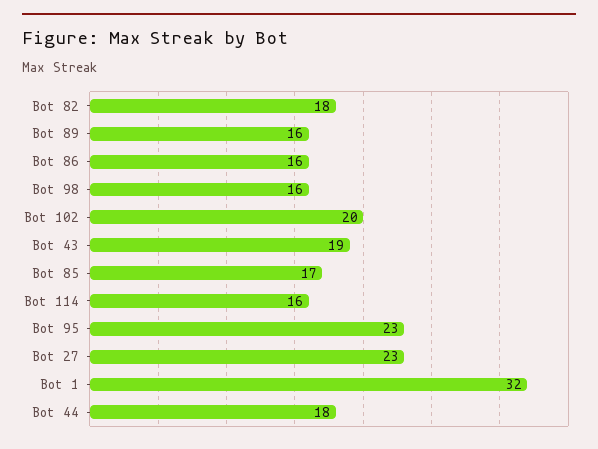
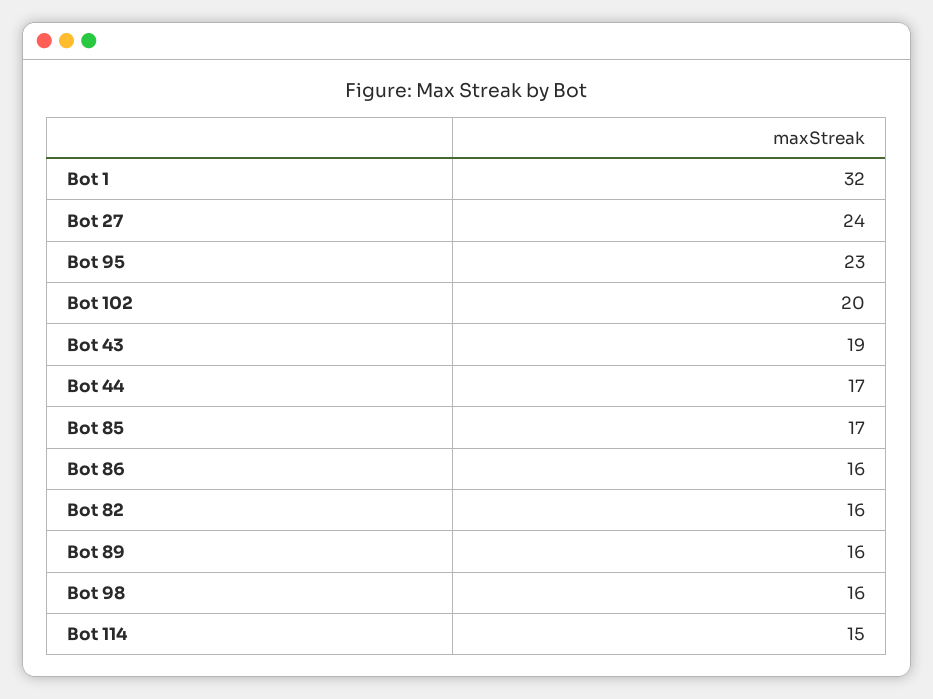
Bot 82: 18 -> 16
Bot 114: 16 -> 15
Bot 27: 23 -> 24
Bot 44: 18 -> 17

